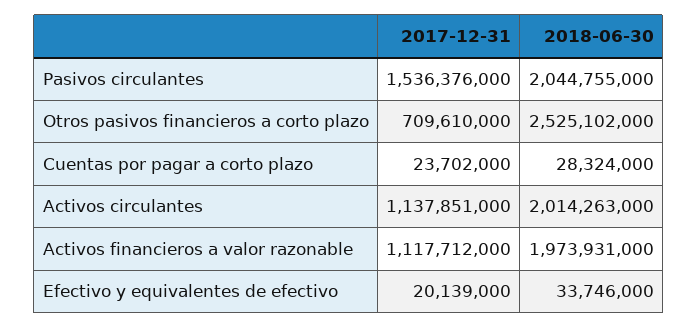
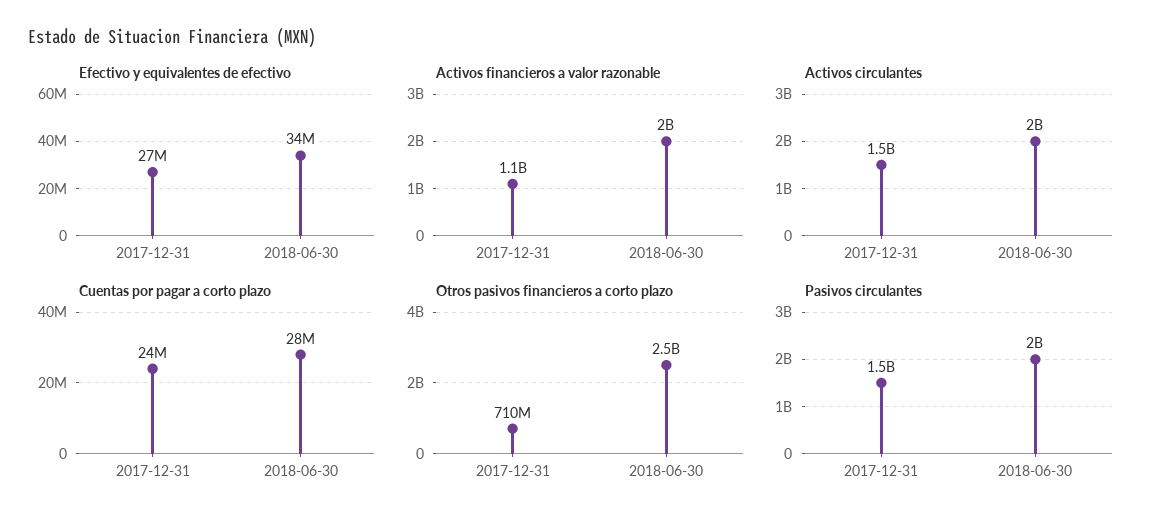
Activos circulantes, 2017-12-31: 1137851000 -> 1500000000
Efectivo y equivalentes de efectivo, 2017-12-31: 20139000 -> 27000000

